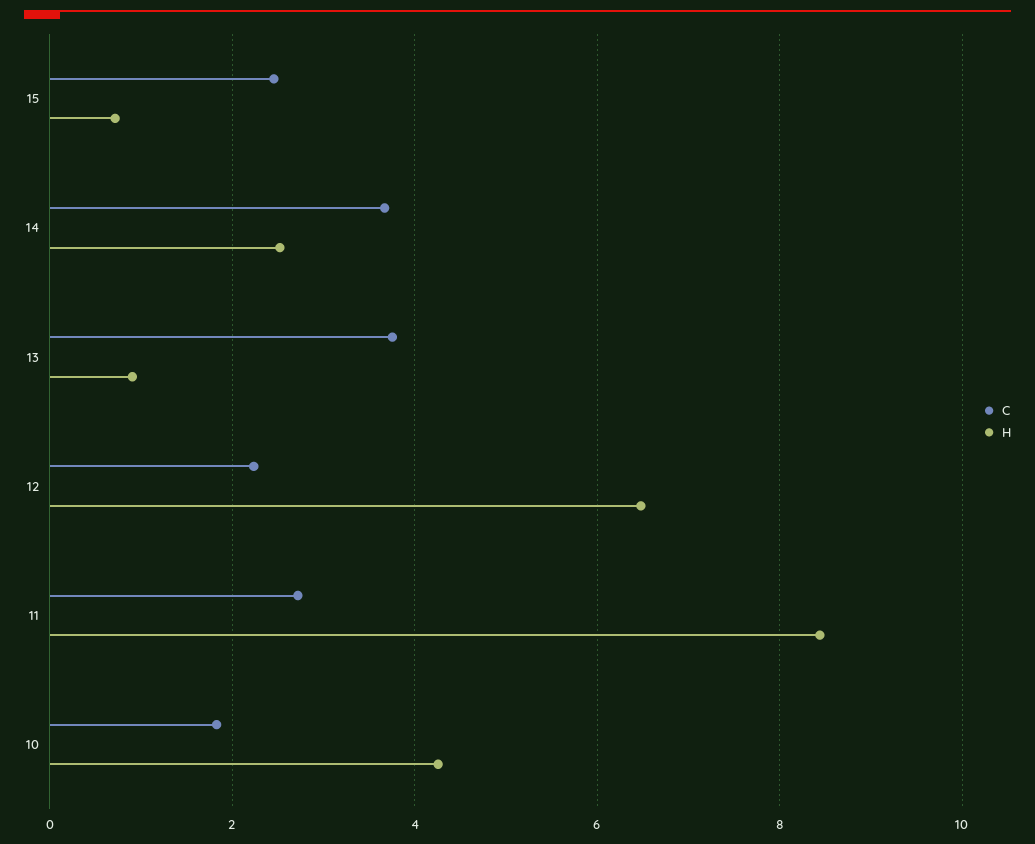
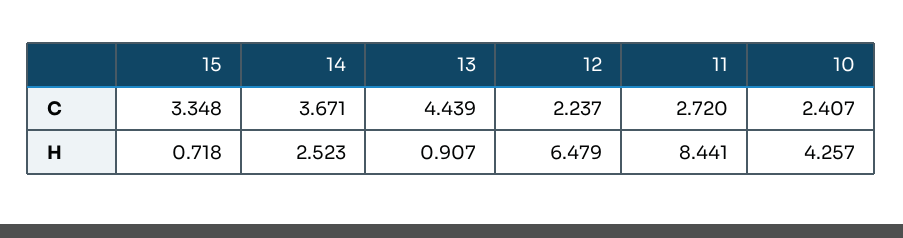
C, 15: 2.4 -> 3.348
C, 13: 3.8 -> 4.439
C, 10: 1.8 -> 2.407

